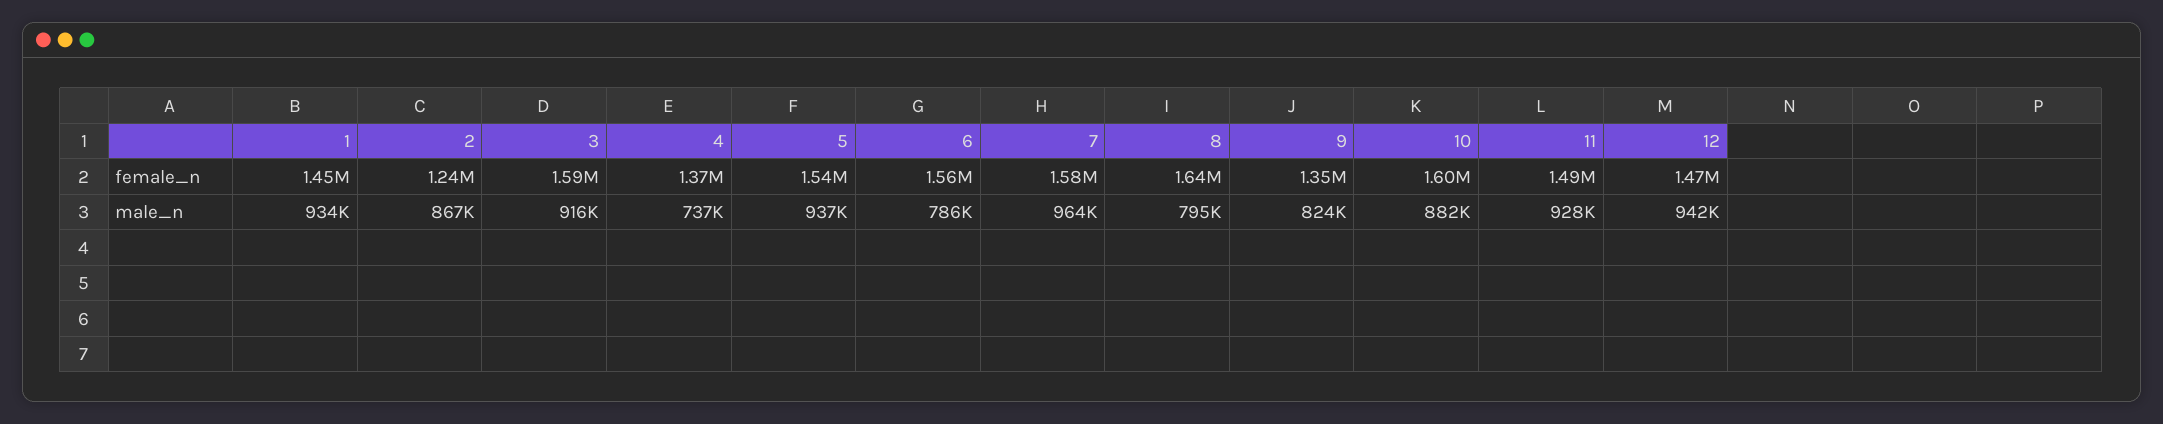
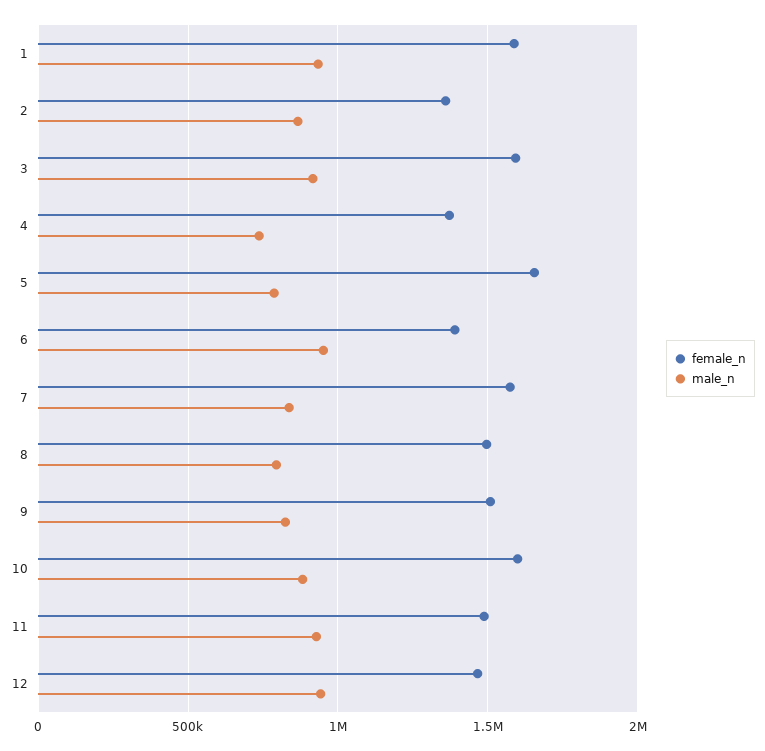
female_n, 1: 1450000 -> 1600000
female_n, 2: 1240000 -> 1350000
female_n, 5: 1540000 -> 1650000
female_n, 6: 1560000 -> 1400000
female_n, 8: 1640000 -> 1500000
female_n, 9: 1350000 -> 1500000
male_n, 5: 937000 -> 800000
male_n, 6: 786000 -> 950000
male_n, 7: 964000 -> 850000

